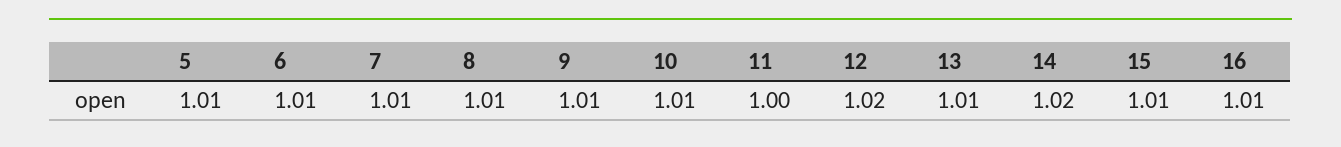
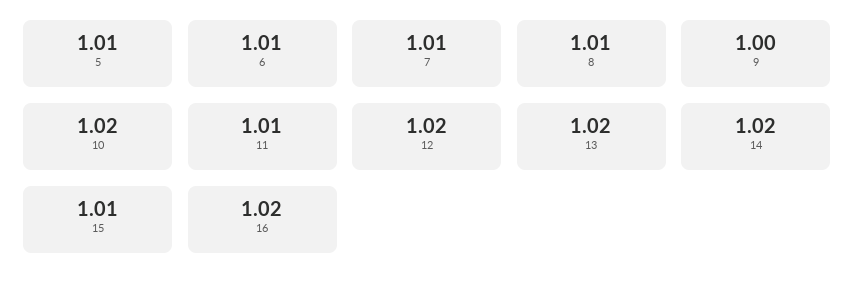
9: 1.01 -> 1
10: 1.01 -> 1.02
11: 1 -> 1.01
13: 1.01 -> 1.02
16: 1.01 -> 1.02

